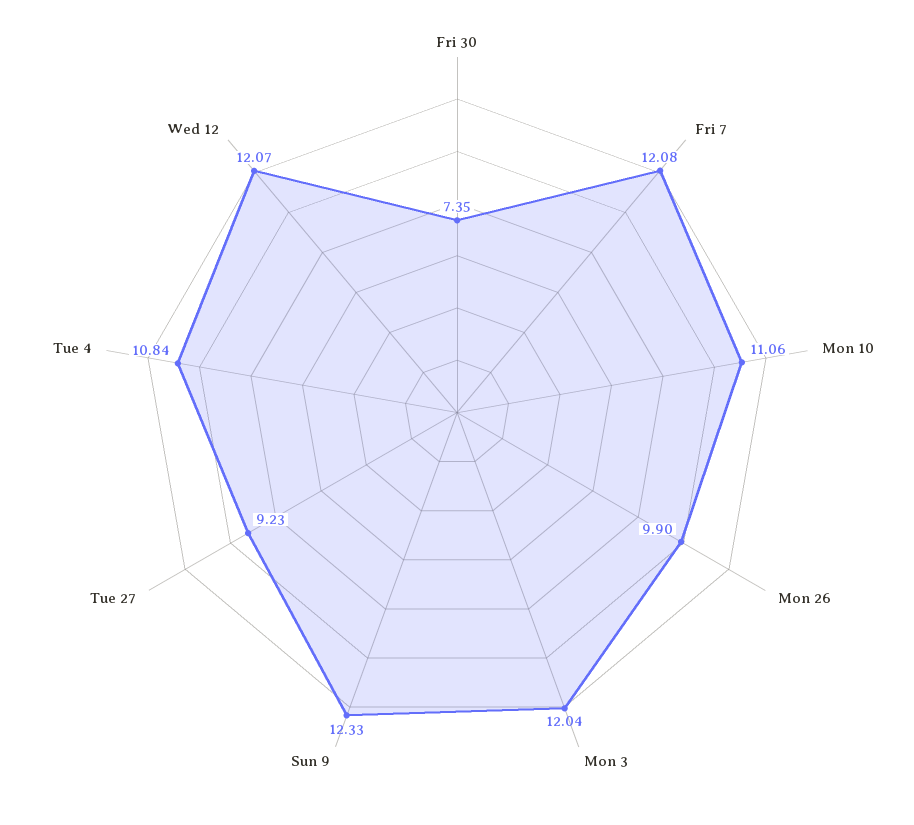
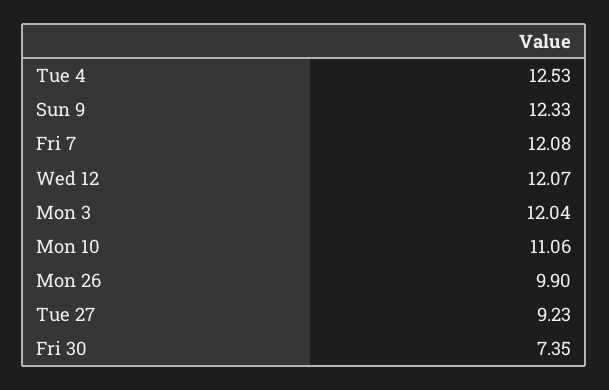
Tue 4: 10.84 -> 12.53

